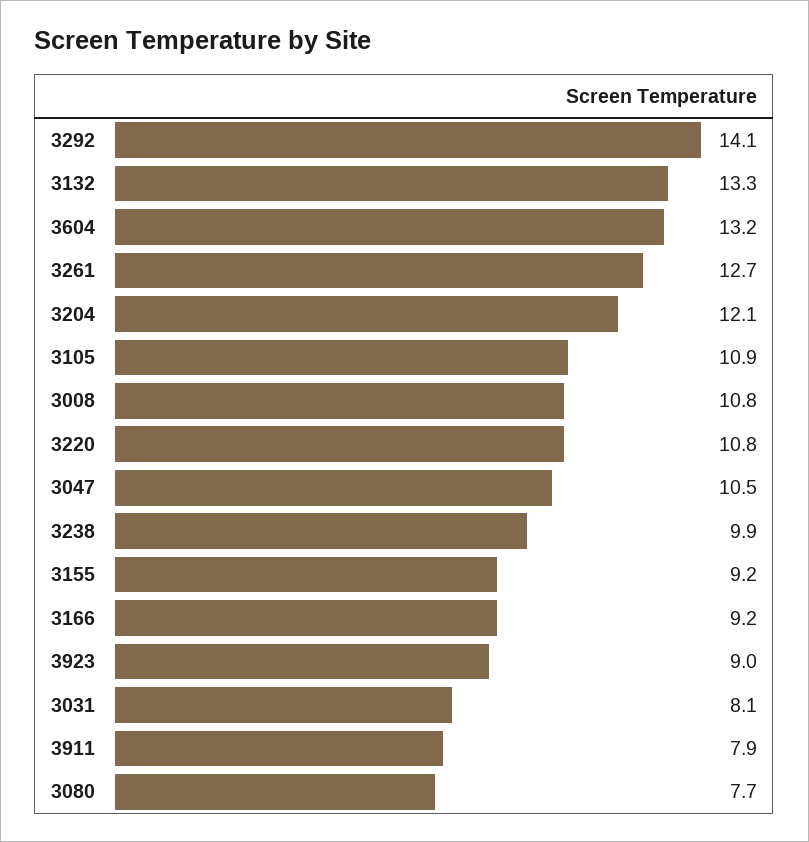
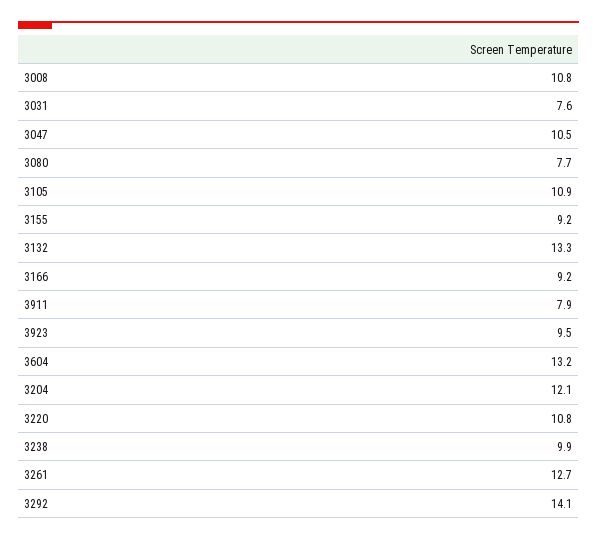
3923: 9 -> 9.5
3031: 8.1 -> 7.6

